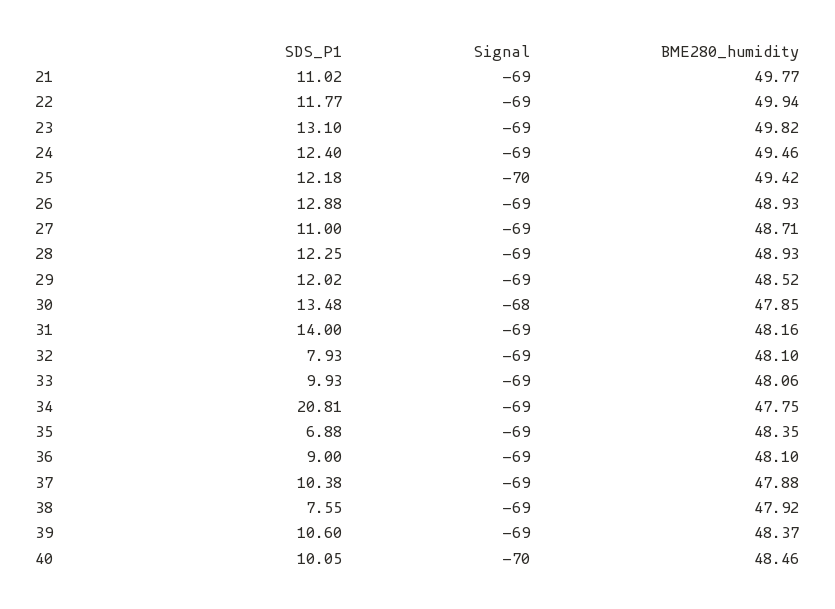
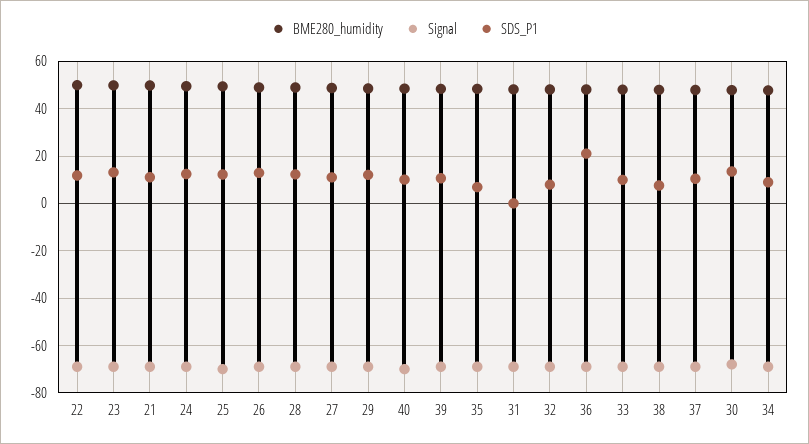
SDS_P1, 31: 14 -> 0
SDS_P1, 34: 20.81 -> 10
SDS_P1, 36: 9 -> 20

